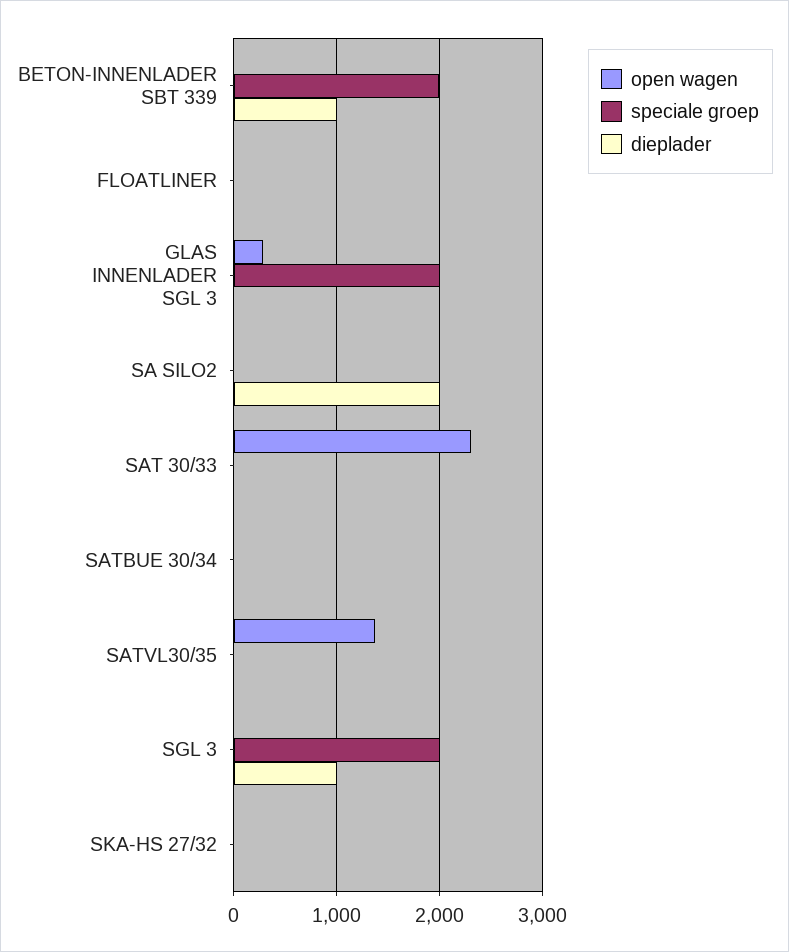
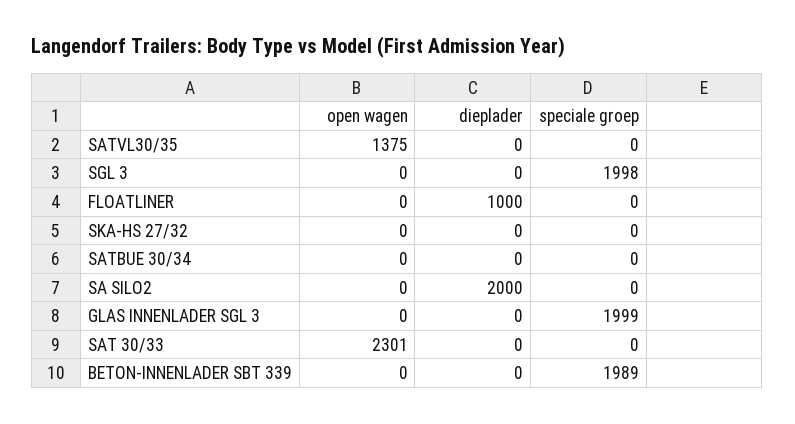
dieplader, BETON-INNENLADER SBT 339: 1000 -> 0
dieplader, FLOATLINER: 0 -> 1000
open wagen, GLAS INNENLADER SGL 3: 300 -> 0
dieplader, SGL 3: 1000 -> 0

